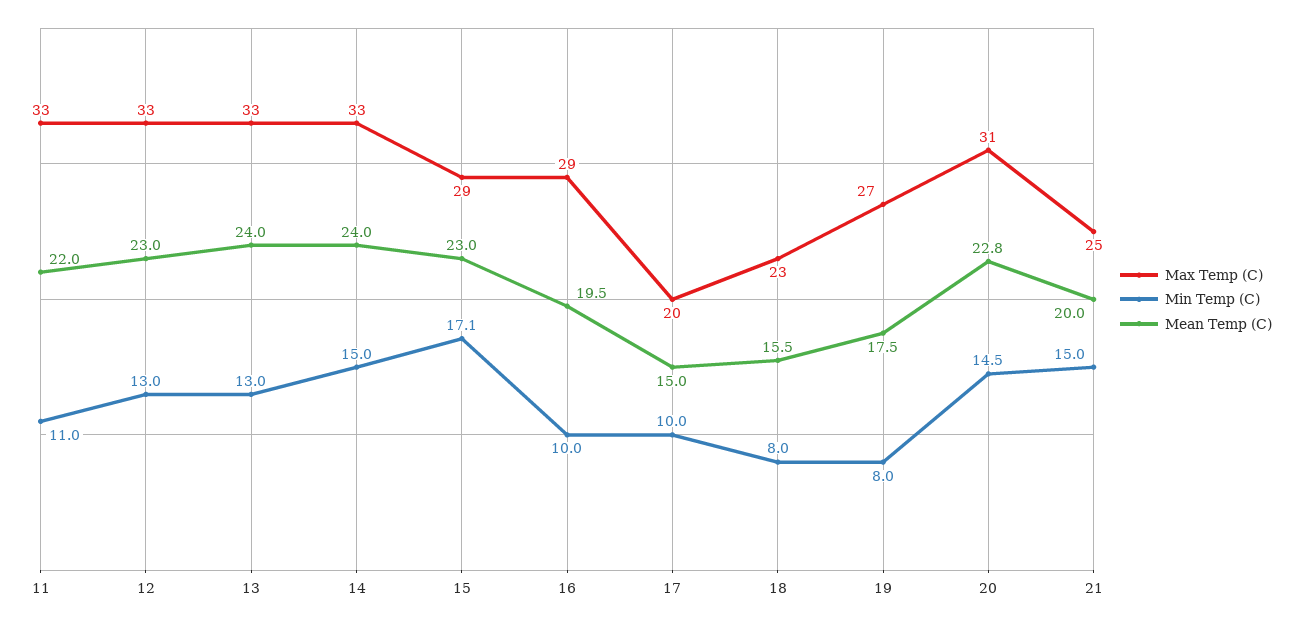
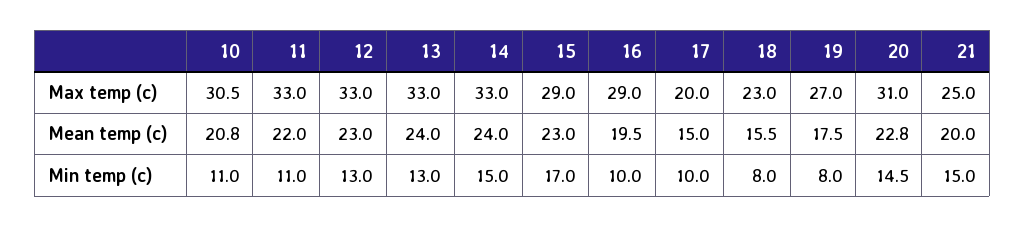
Min Temp (C), 15: 17.1 -> 17
Max Temp (C), 10: none -> 30.5
Mean Temp (C), 10: none -> 20.8
Min Temp (C), 10: none -> 11

